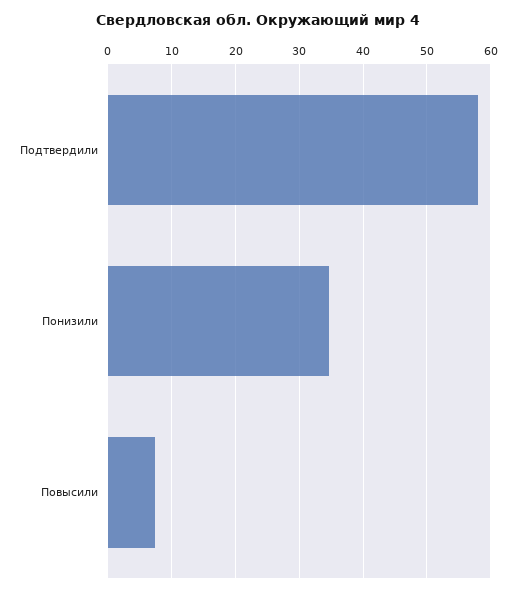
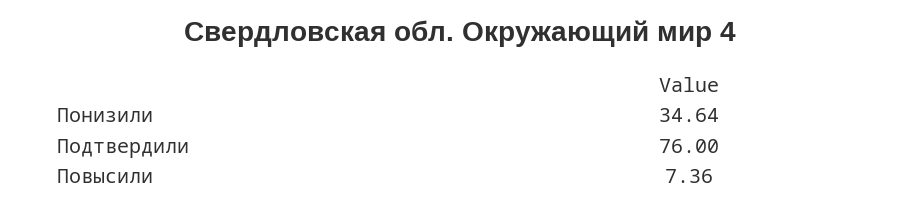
Подтвердили: 58 -> 76

